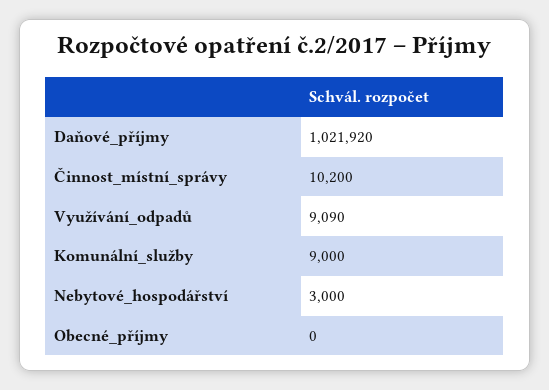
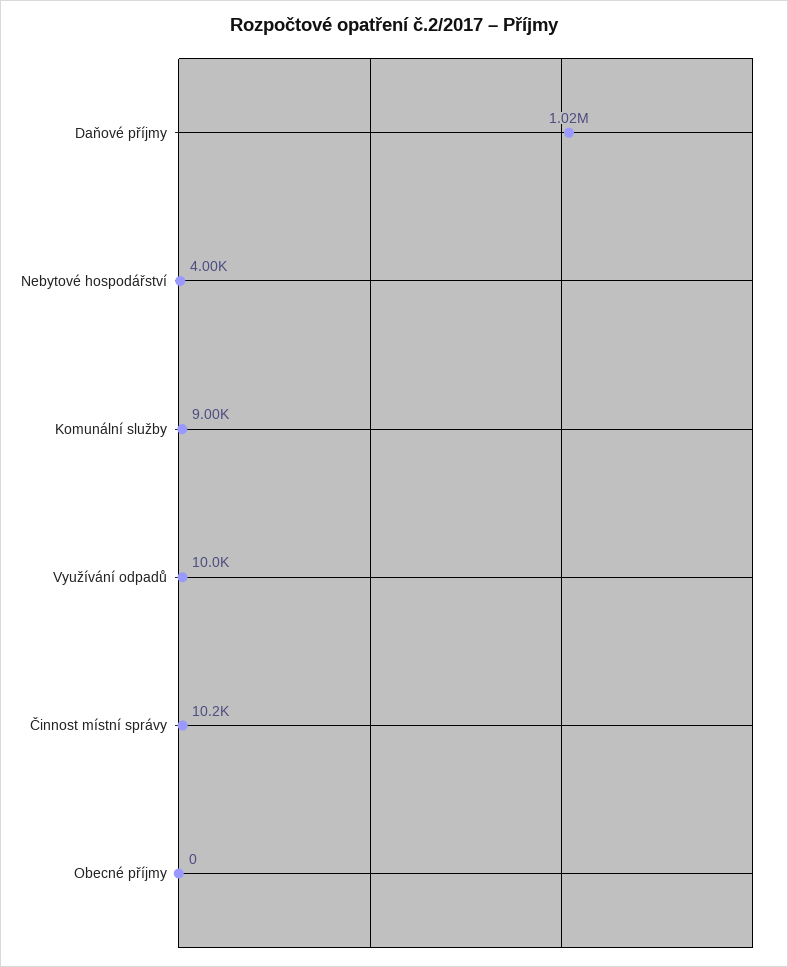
Využívání_odpadů: 9090 -> 10000
Nebytové_hospodářství: 3000 -> 4000

